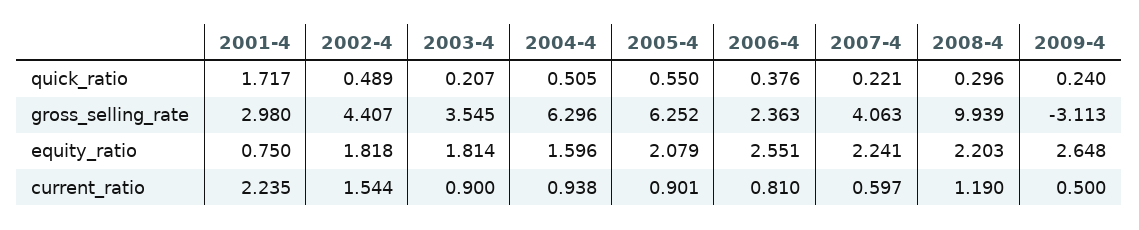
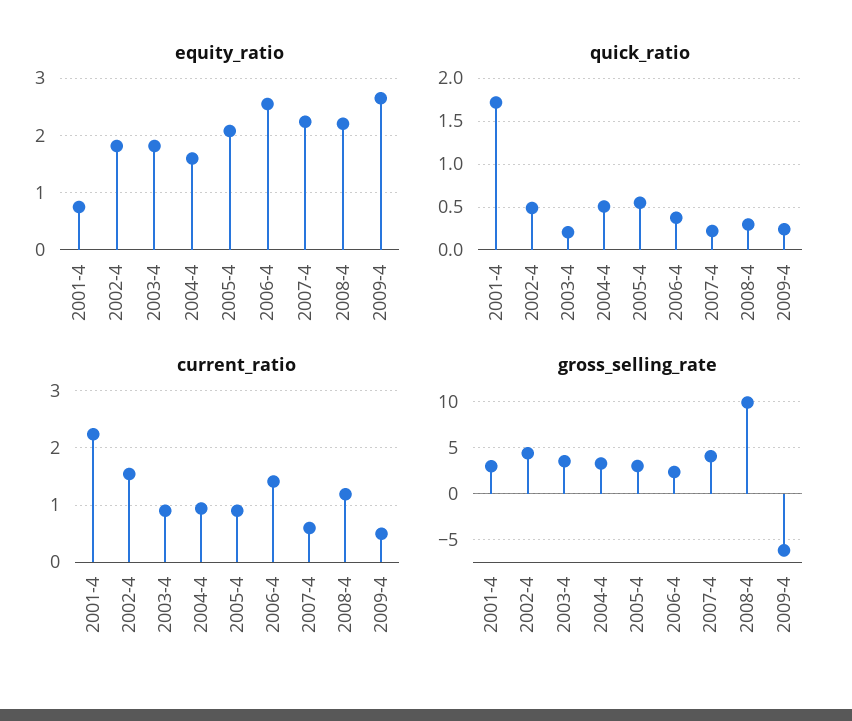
gross_selling_rate, 2004-4: 6.296 -> 3
gross_selling_rate, 2005-4: 6.252 -> 3
gross_selling_rate, 2009-4: -3.113 -> -6
current_ratio, 2006-4: 0.81 -> 1.4

